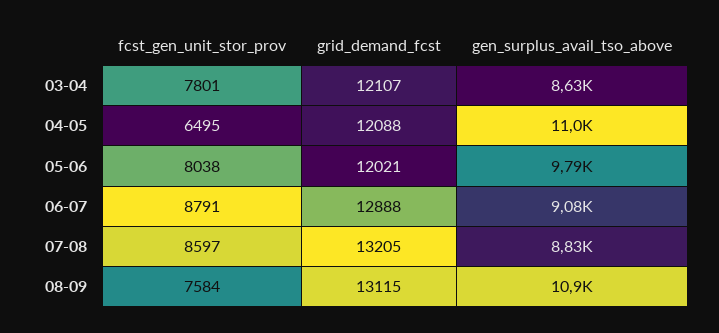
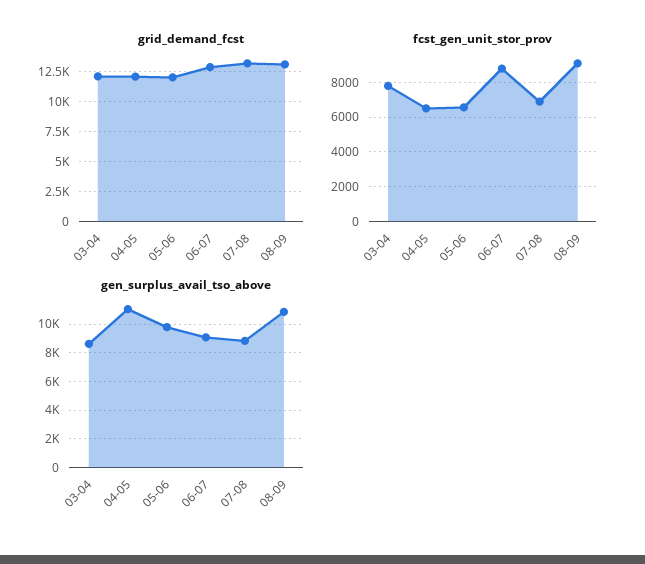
fcst_gen_unit_stor_prov, 05-06: 8038 -> 6500
fcst_gen_unit_stor_prov, 07-08: 8597 -> 7000
fcst_gen_unit_stor_prov, 08-09: 7584 -> 9000

